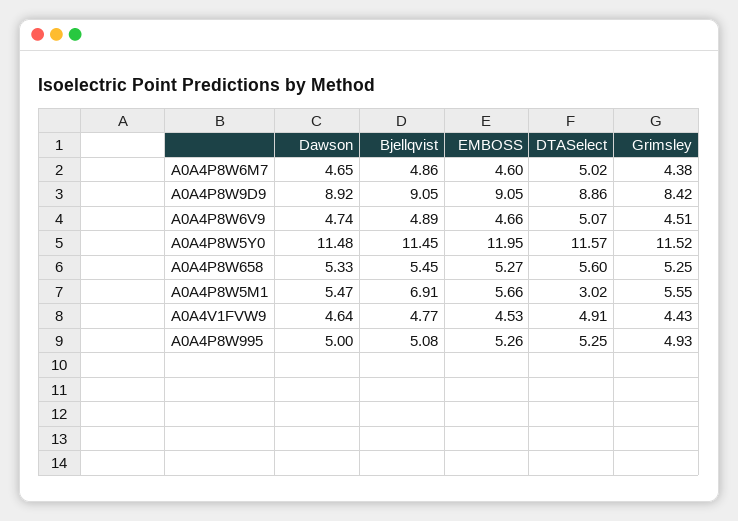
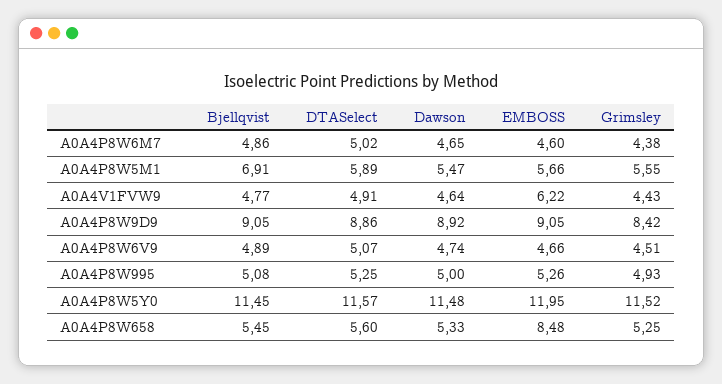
EMBOSS, A0A4P8W658: 5.27 -> 8.48
DTASelect, A0A4P8W5M1: 3.02 -> 5.89
EMBOSS, A0A4V1FVW9: 4.53 -> 6.22

